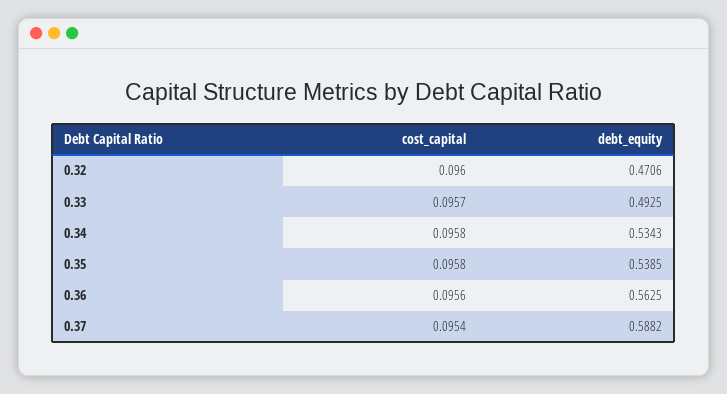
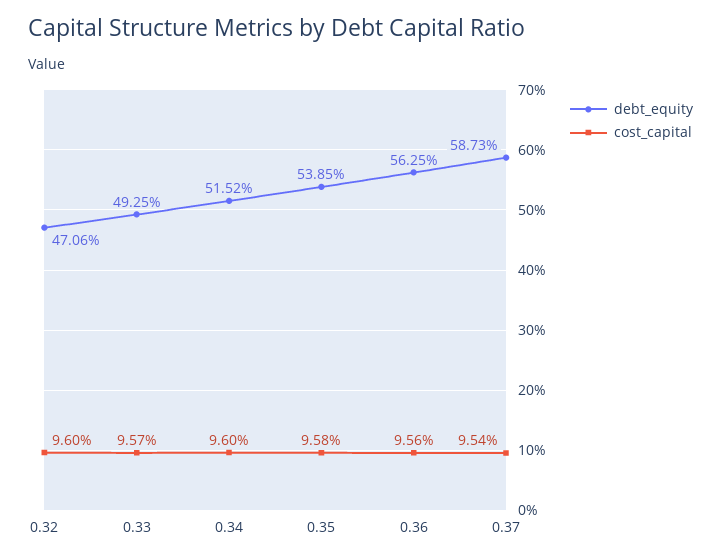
cost_capital, 0.34: 0.0958 -> 0.096
debt_equity, 0.34: 0.5343 -> 0.5152
debt_equity, 0.37: 0.5882 -> 0.5873

